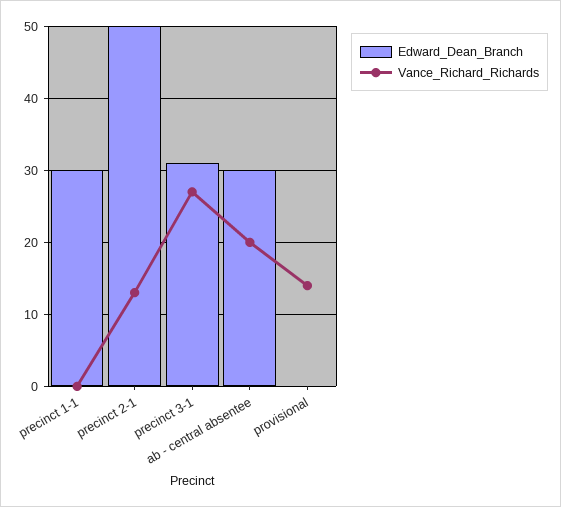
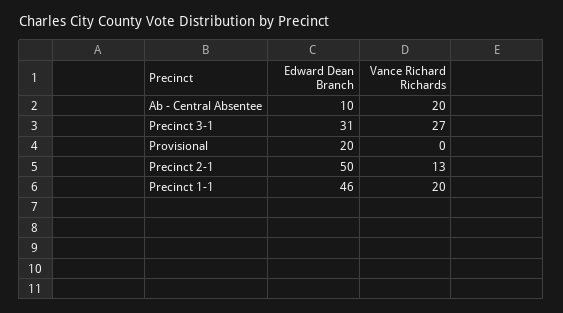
Edward_Dean_Branch, precinct 1-1: 30 -> 46
Vance_Richard_Richards, precinct 1-1: 0 -> 20
Edward_Dean_Branch, ab - central absentee: 30 -> 10
Edward_Dean_Branch, provisional: 0 -> 20
Vance_Richard_Richards, provisional: 14 -> 0

